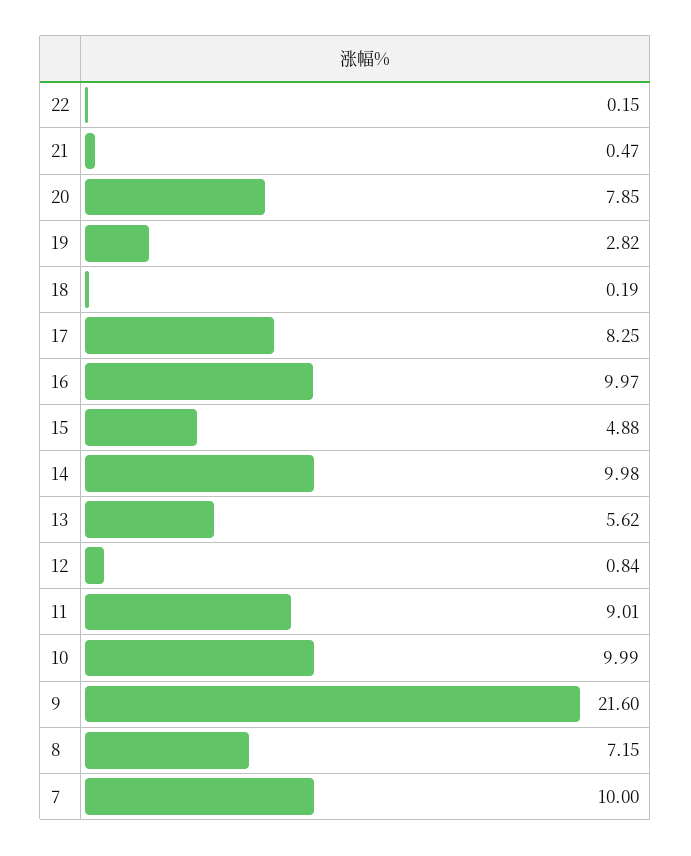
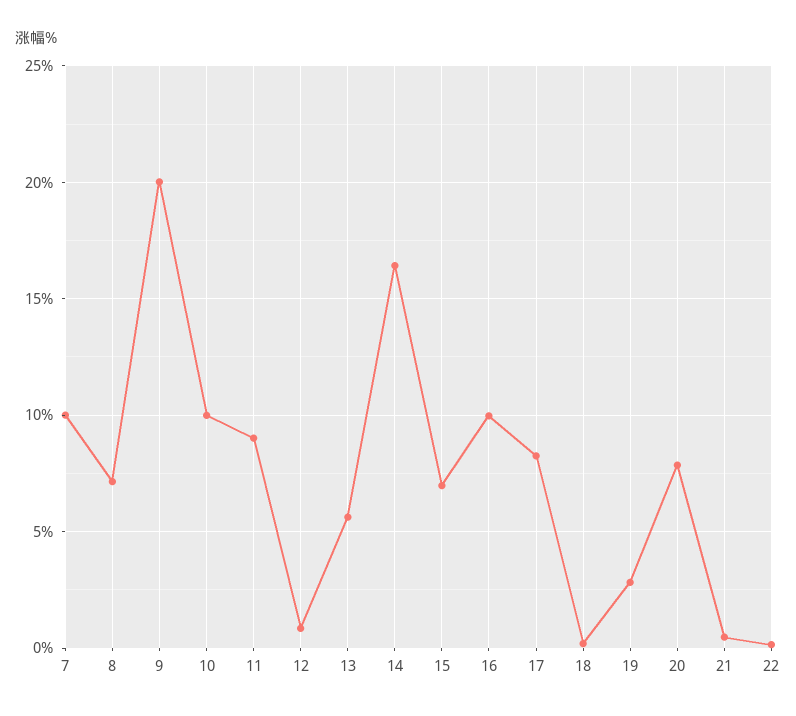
15: 4.88 -> 7
14: 9.98 -> 16.5
9: 21.6 -> 20

